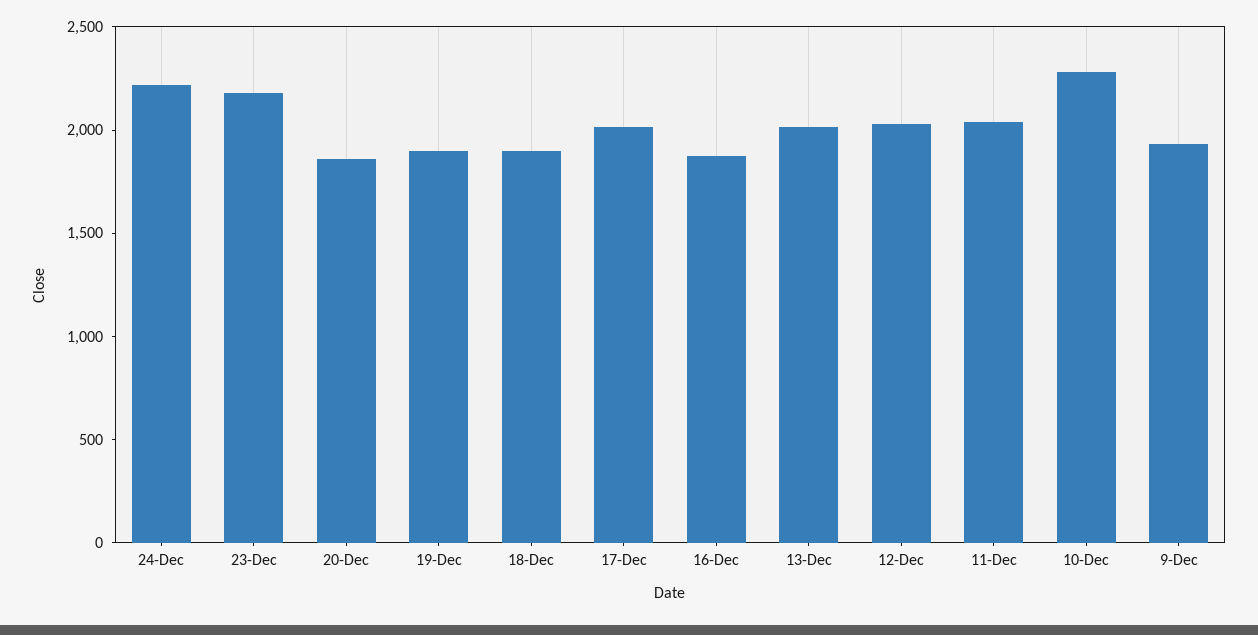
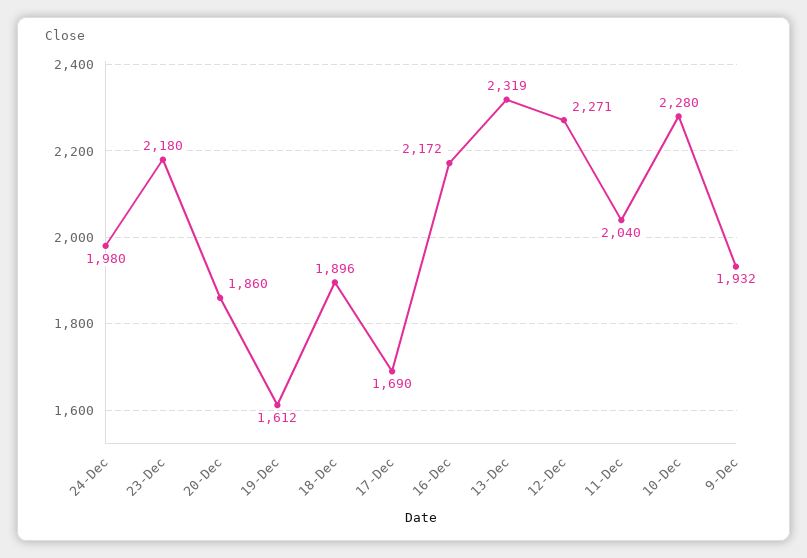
24-Dec: 2200 -> 1980
19-Dec: 1900 -> 1612
17-Dec: 2000 -> 1690
16-Dec: 1900 -> 2172
13-Dec: 2000 -> 2319
12-Dec: 2000 -> 2271

